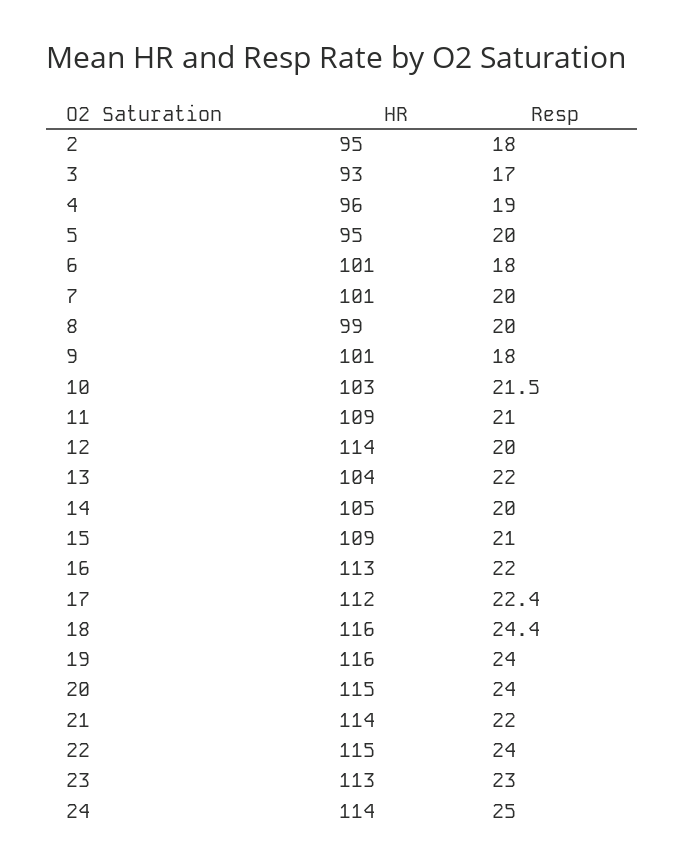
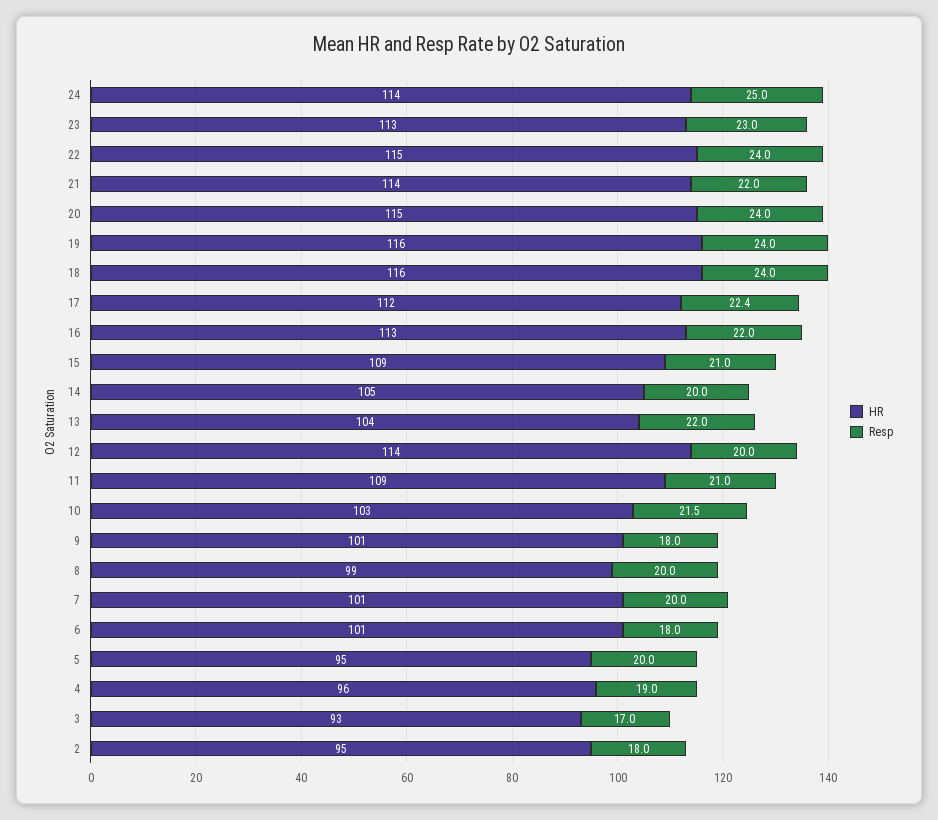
Resp, 18: 24.4 -> 24

